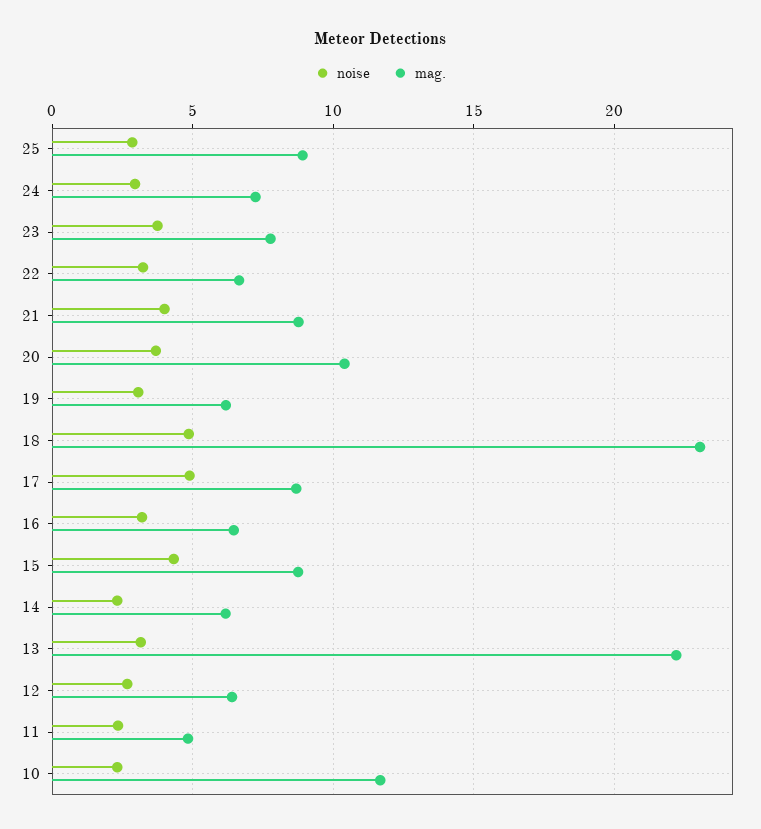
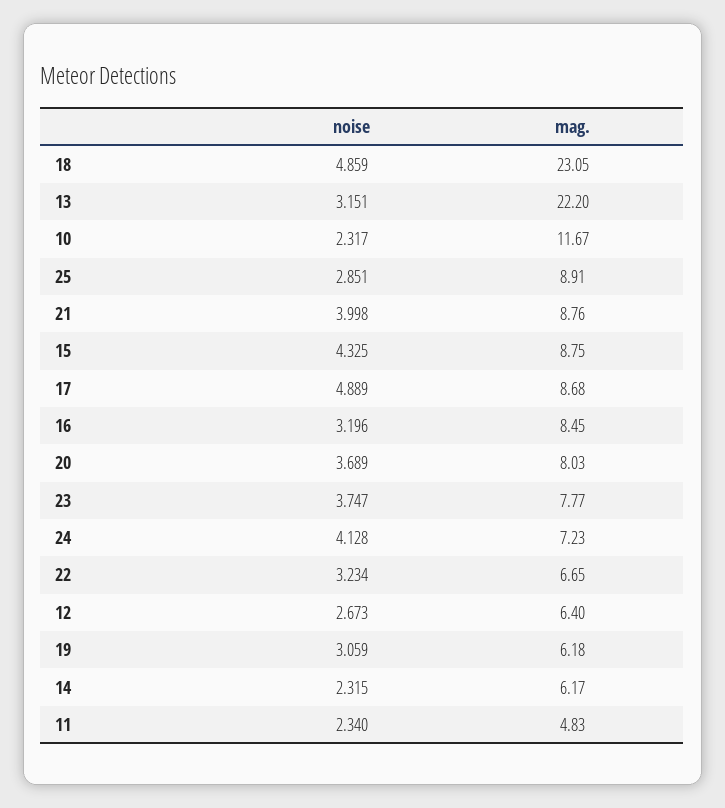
noise, 24: 3 -> 4.128
mag., 20: 10.5 -> 8.03
mag., 16: 6.5 -> 8.45

